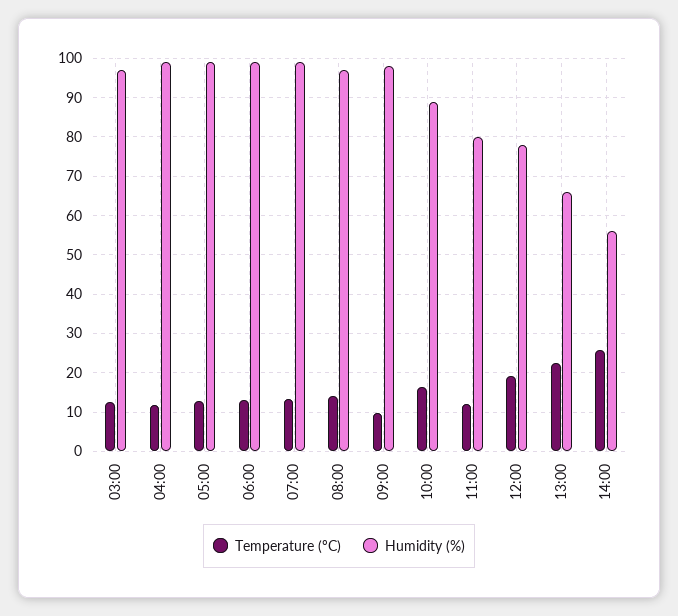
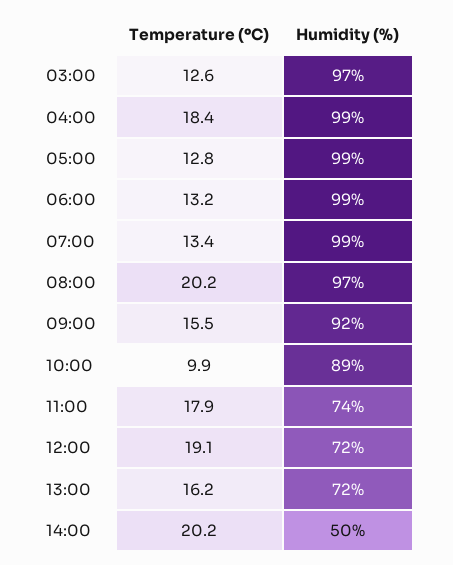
Temperature (ºC), 04:00: 12 -> 18.4
Temperature (ºC), 08:00: 14 -> 20.2
Temperature (ºC), 09:00: 10 -> 15.5
Humidity (%), 09:00: 98 -> 92
Temperature (ºC), 10:00: 16 -> 9.9
Temperature (ºC), 11:00: 12 -> 17.9
Humidity (%), 11:00: 80 -> 74
Humidity (%), 12:00: 78 -> 72
Temperature (ºC), 13:00: 22 -> 16.2
Humidity (%), 13:00: 66 -> 72
Temperature (ºC), 14:00: 26 -> 20.2
Humidity (%), 14:00: 56 -> 50

